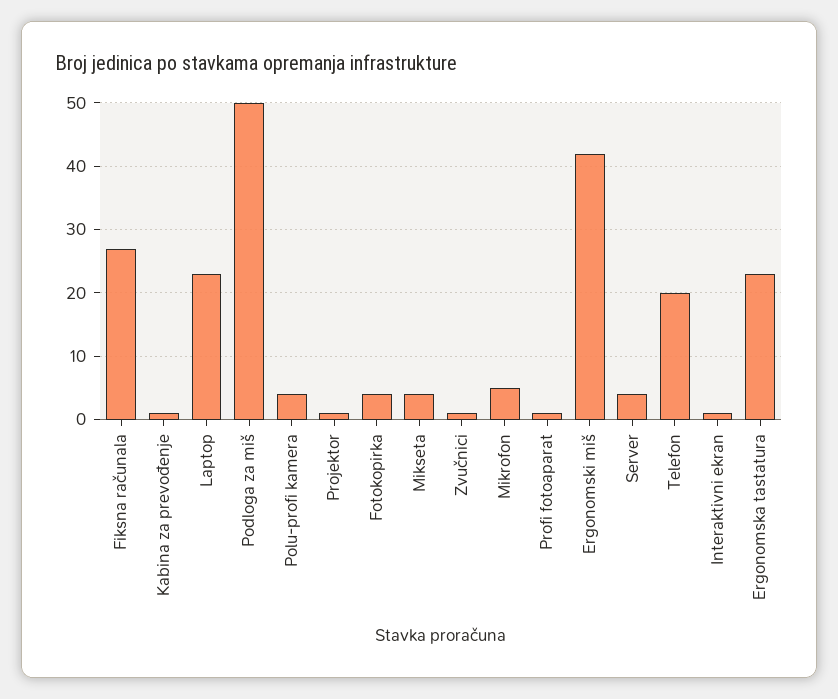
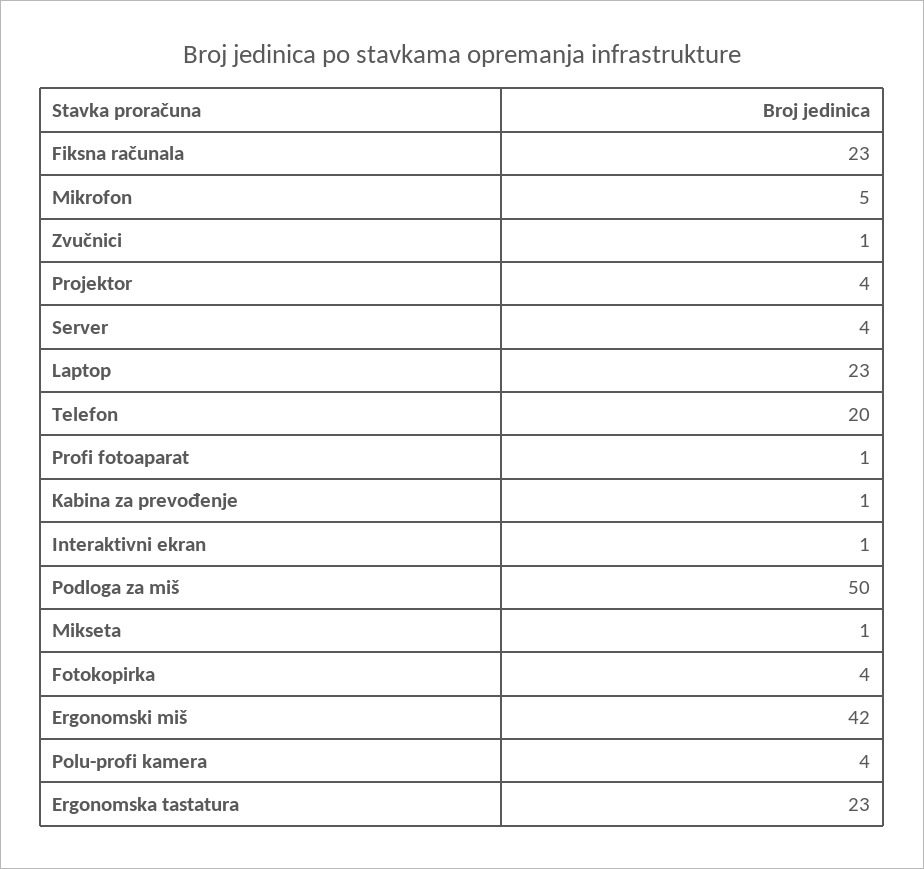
Fiksna računala: 27 -> 23
Projektor: 1 -> 4
Mikseta: 4 -> 1

